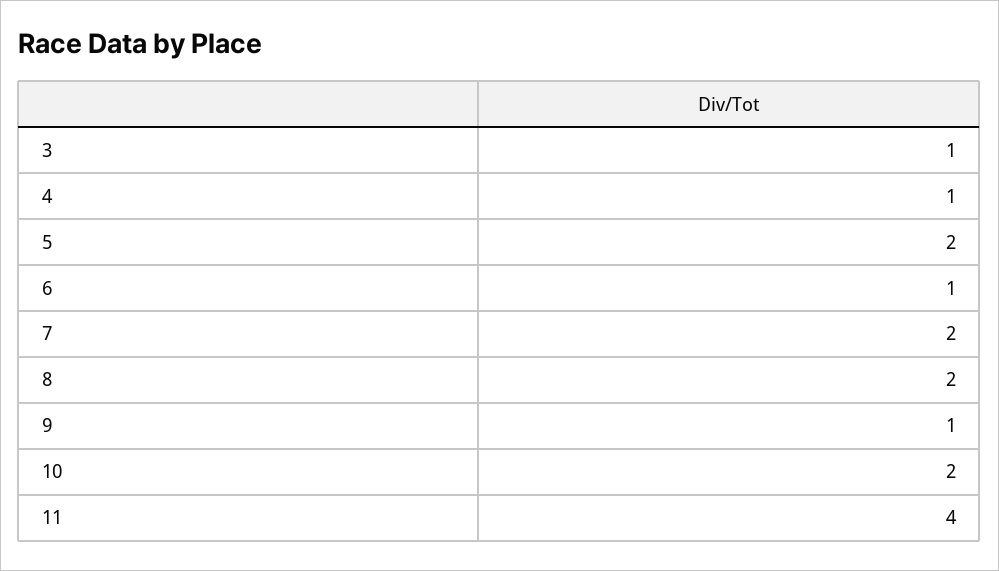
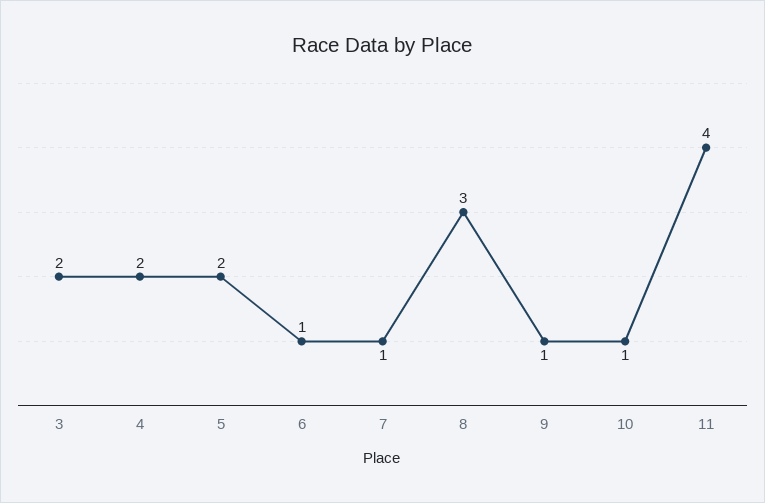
3: 1 -> 2
4: 1 -> 2
7: 2 -> 1
8: 2 -> 3
10: 2 -> 1

